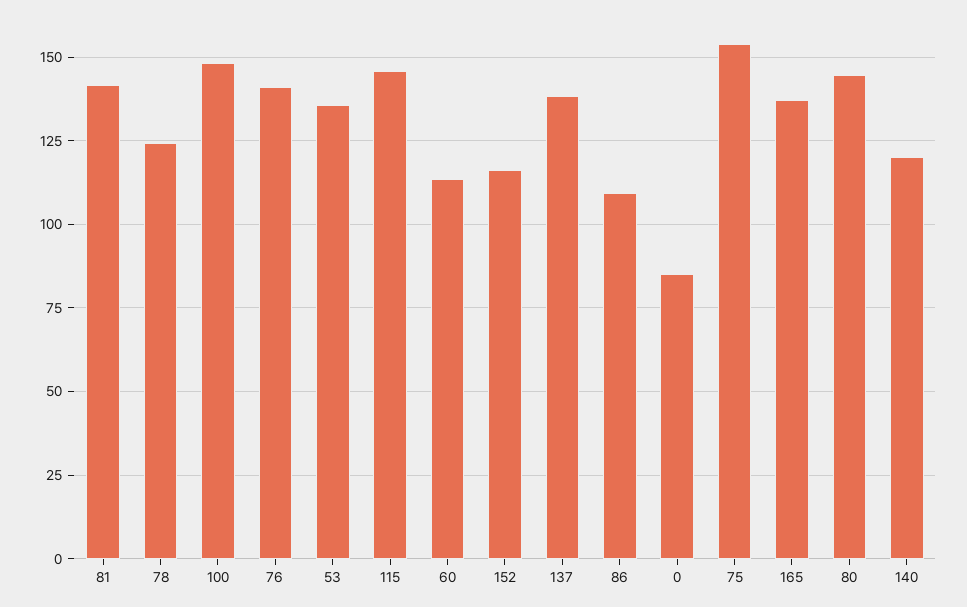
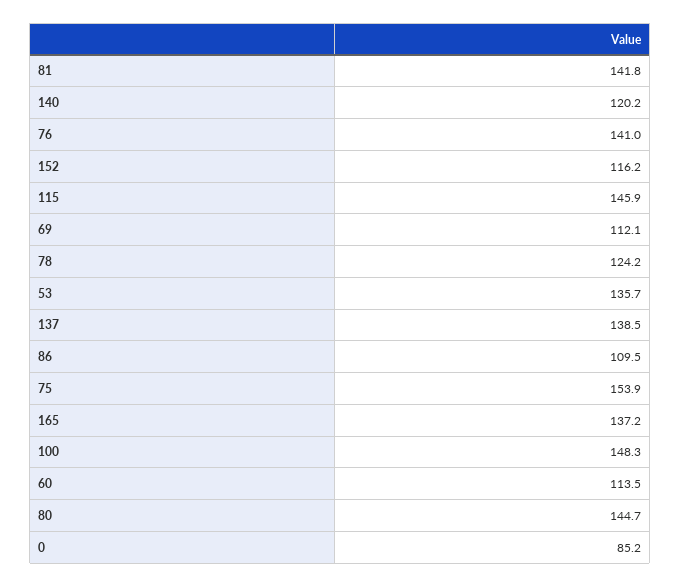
69: none -> 112.1

